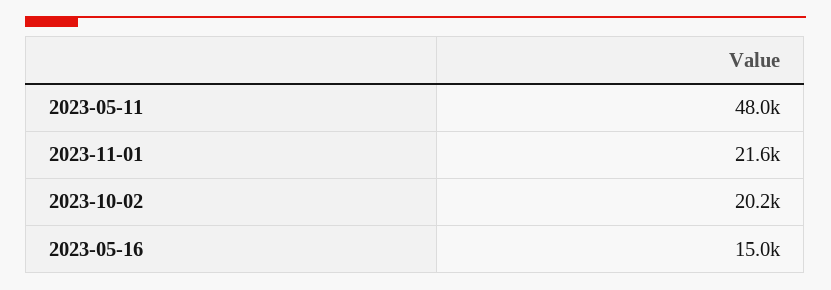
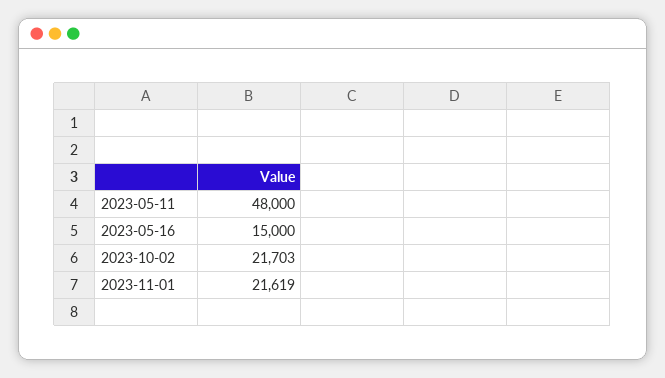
2023-10-02: 20200 -> 21703

